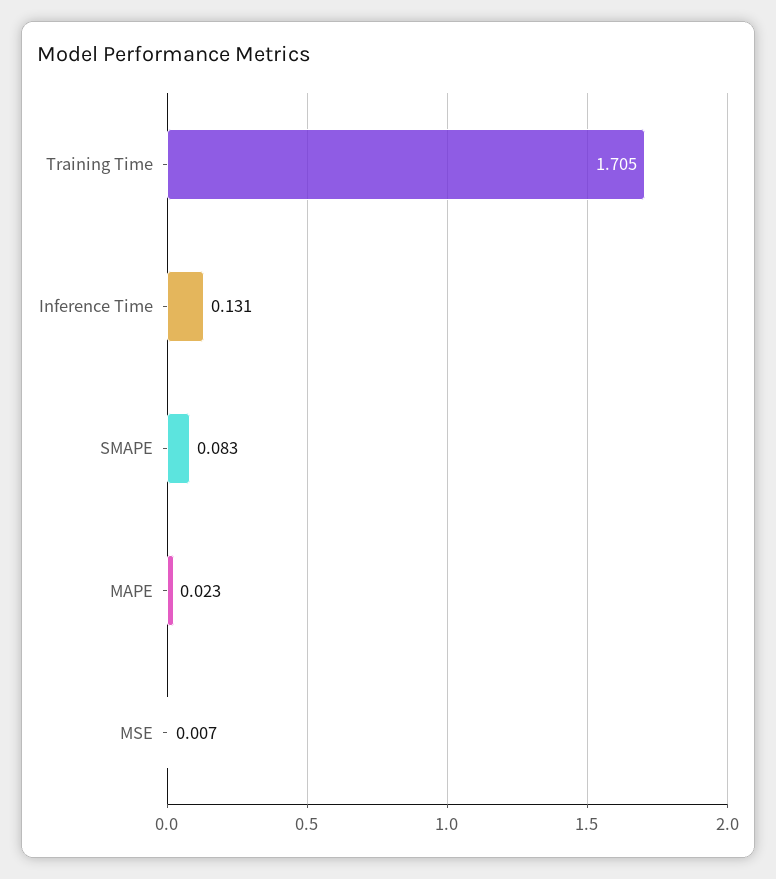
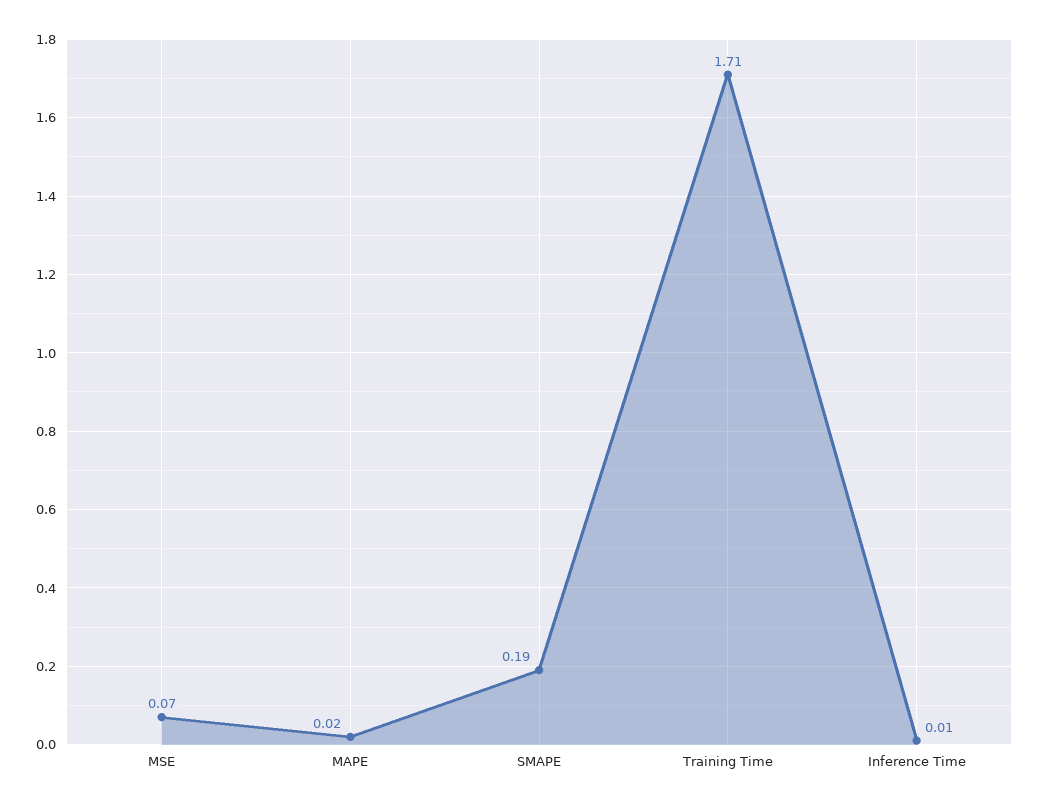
Inference Time: 0.131 -> 0.01
SMAPE: 0.083 -> 0.19
MSE: 0.007 -> 0.07

